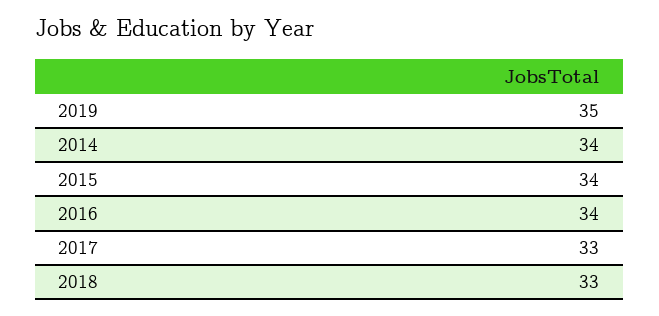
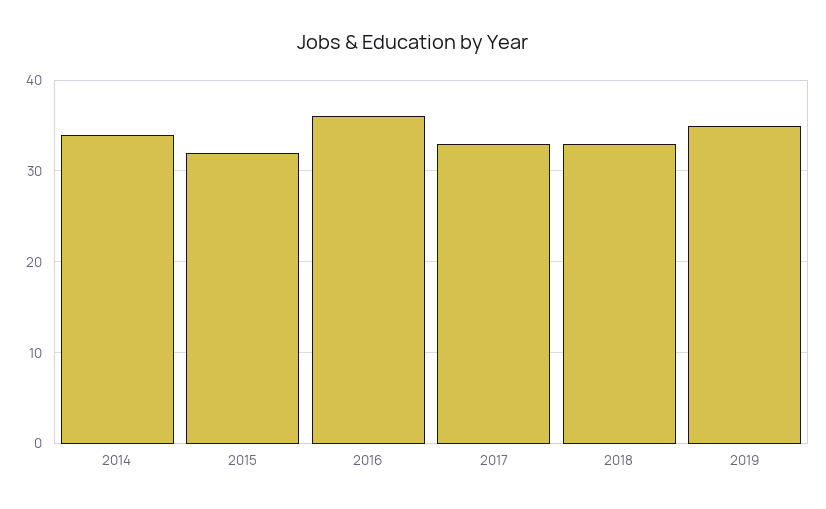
2015: 34 -> 32
2016: 34 -> 36

